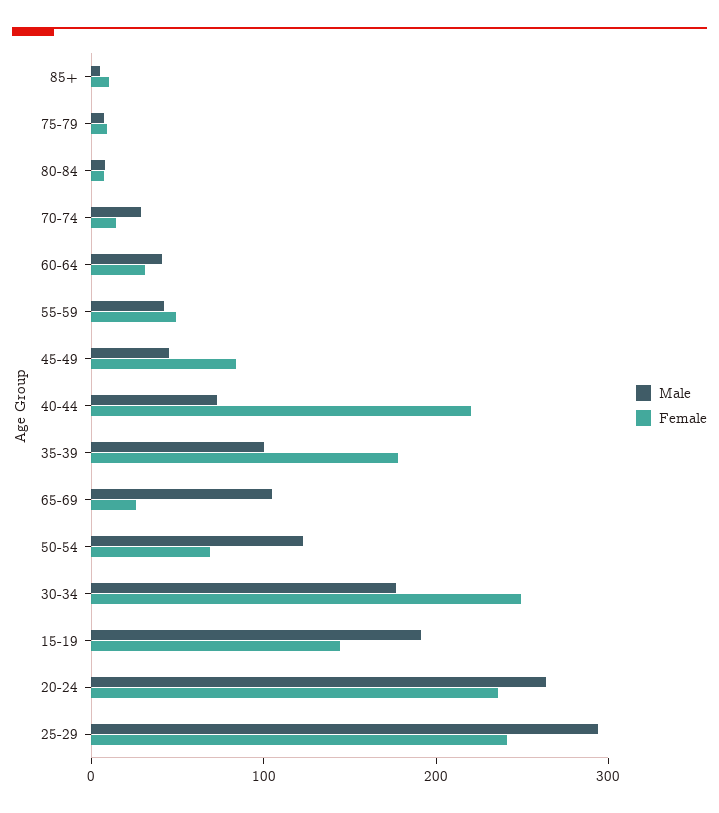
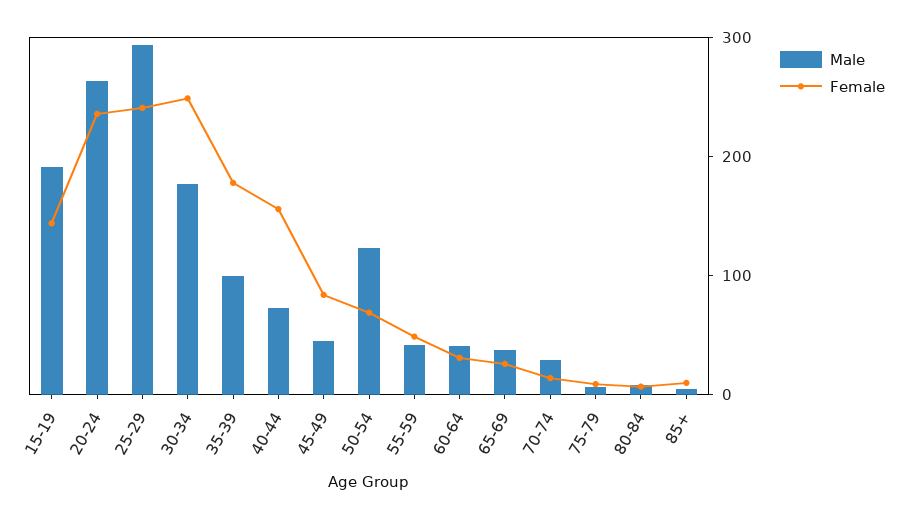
Female, 40-44: 220 -> 160
Male, 65-69: 100 -> 40

